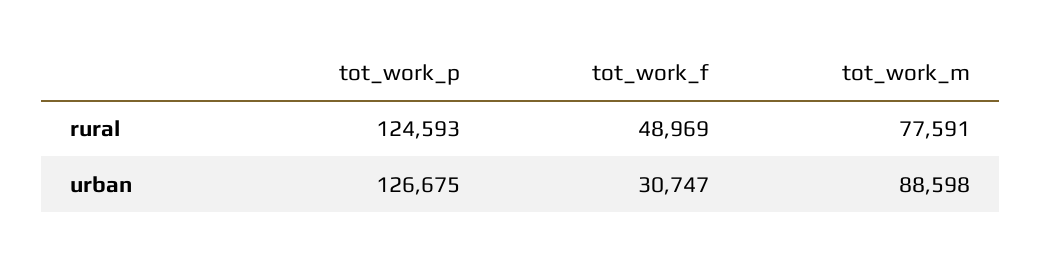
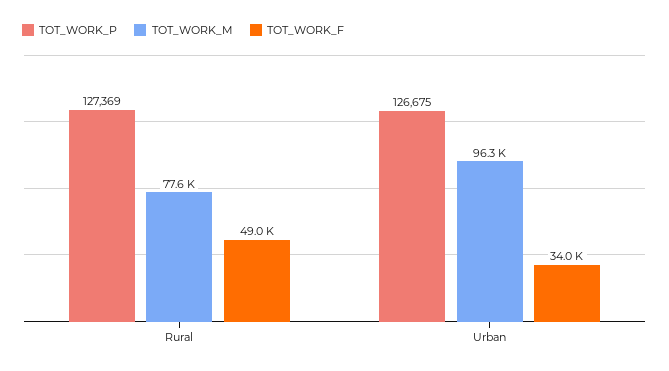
tot_work_p, rural: 124593 -> 127369
tot_work_f, urban: 30747 -> 34000
tot_work_m, urban: 88598 -> 96300

